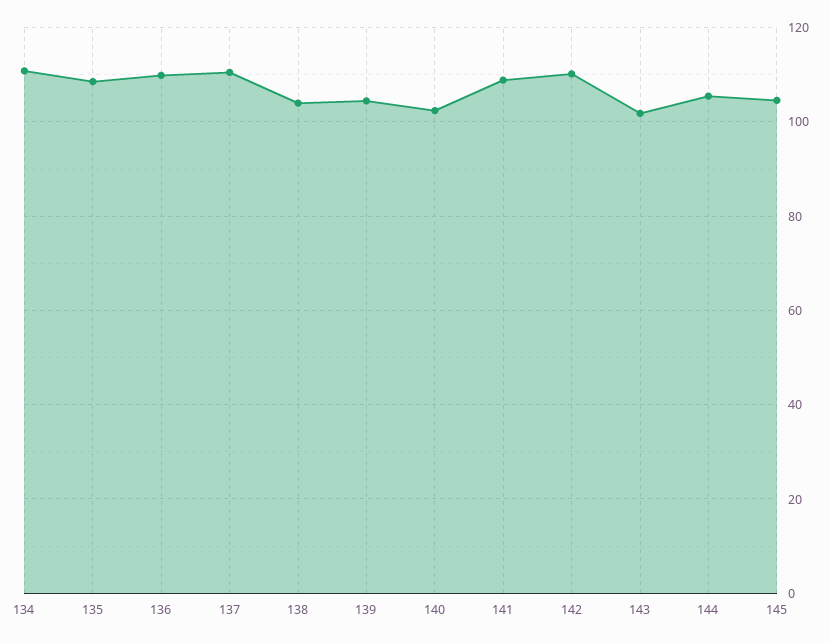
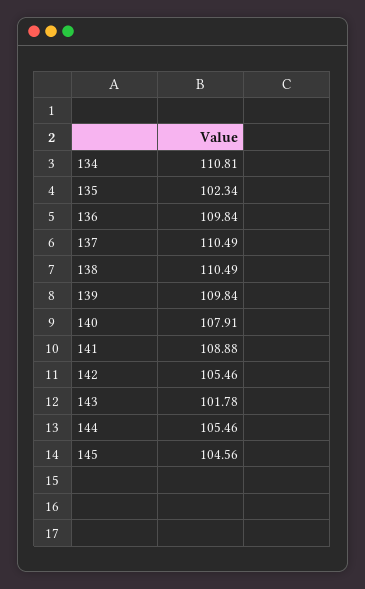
135: 108 -> 102.34
138: 104 -> 110.49
139: 104 -> 109.84
140: 102 -> 107.91
142: 110 -> 105.46

